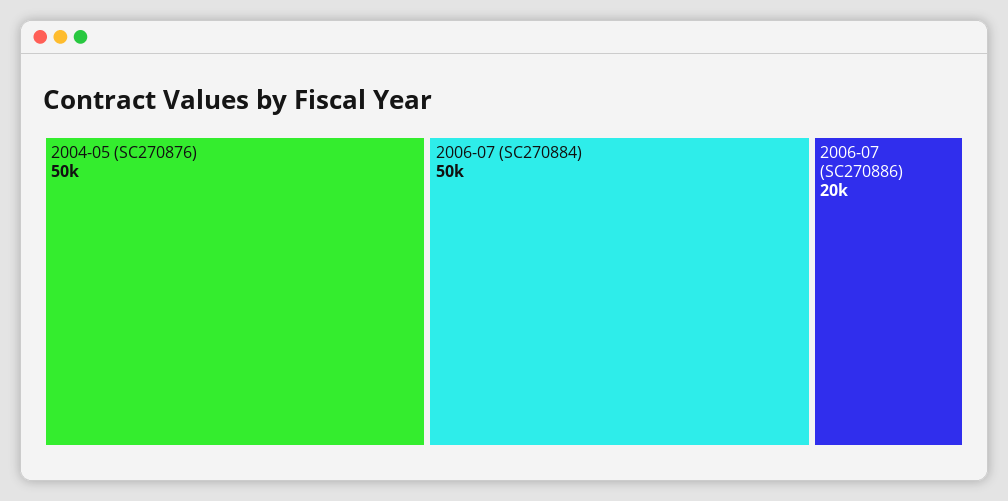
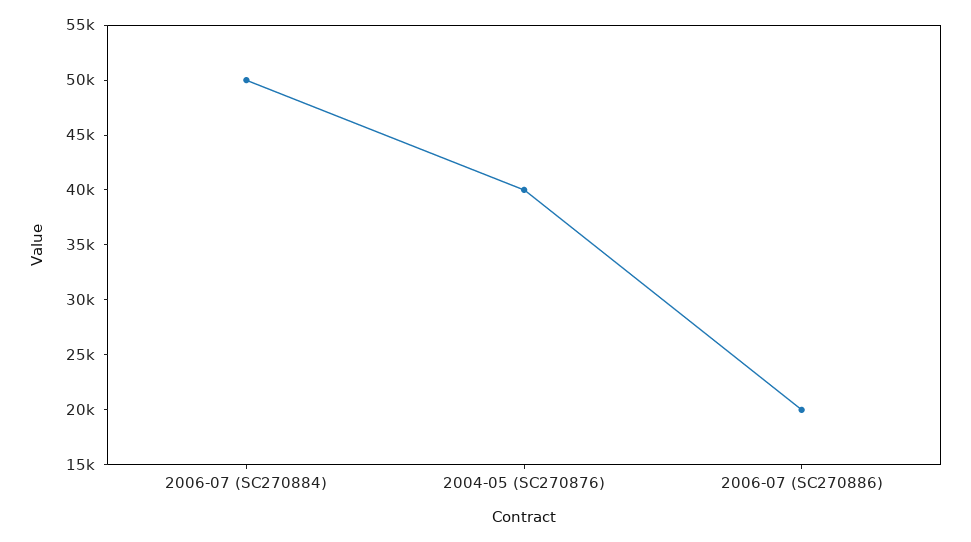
2004-05 (SC270876): 50000 -> 40000

